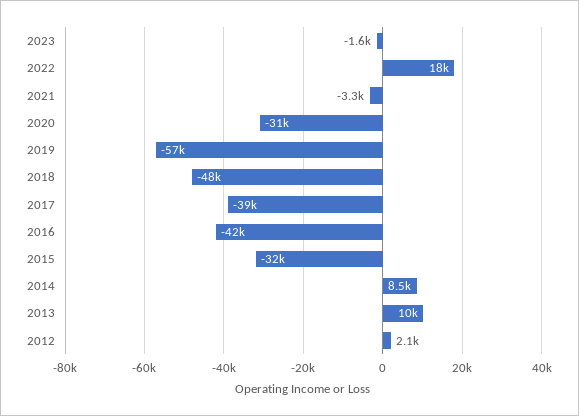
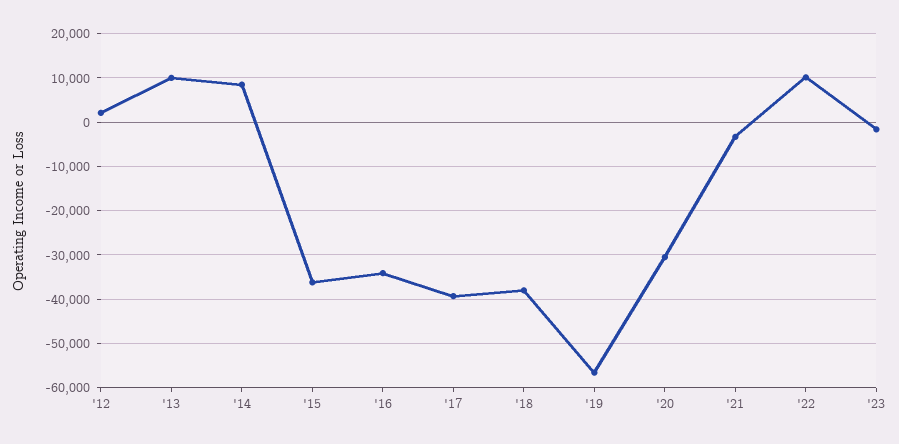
2022: 18000 -> 10000
2018: -48000 -> -38000
2016: -42000 -> -34000
2015: -32000 -> -36000

